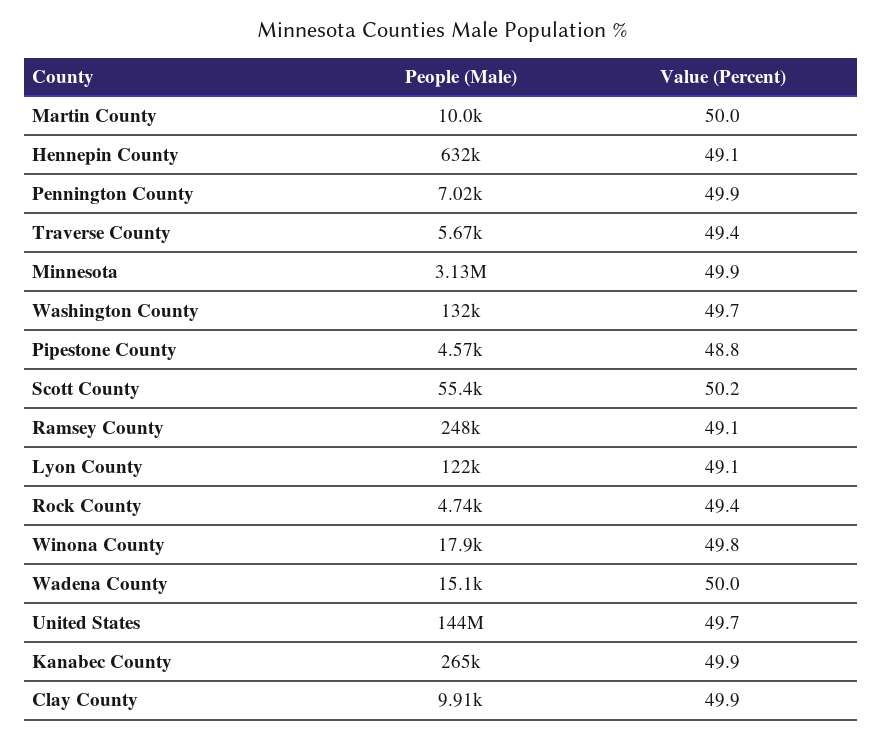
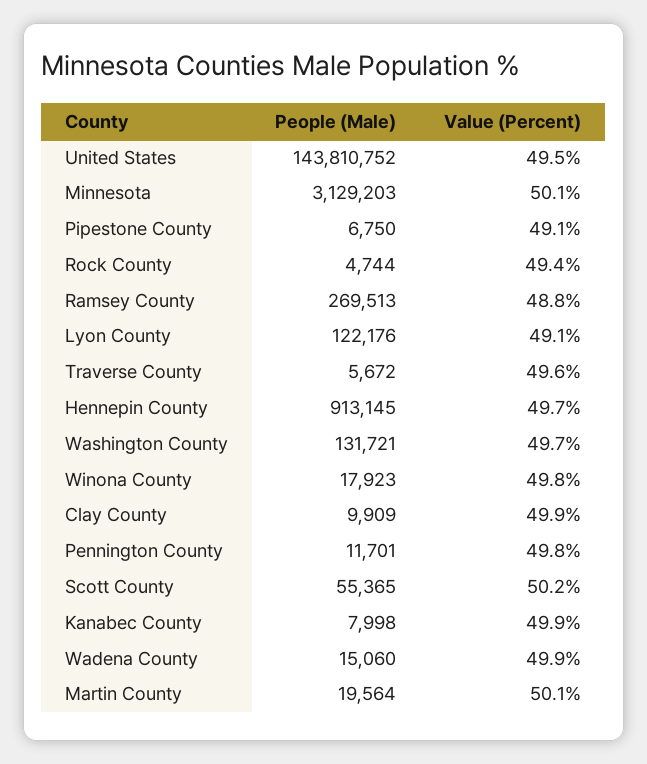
People (Male), Martin County: 10000 -> 19564
Value (Percent), Martin County: 50 -> 50.1
People (Male), Hennepin County: 632000 -> 913145
Value (Percent), Hennepin County: 49.1 -> 49.7
People (Male), Pennington County: 7020 -> 11701
Value (Percent), Pennington County: 49.9 -> 49.8
Value (Percent), Traverse County: 49.4 -> 49.6
Value (Percent), Minnesota: 49.9 -> 50.1
People (Male), Pipestone County: 4570 -> 6750
Value (Percent), Pipestone County: 48.8 -> 49.1
People (Male), Ramsey County: 248000 -> 269513
Value (Percent), Ramsey County: 49.1 -> 48.8
Value (Percent), Wadena County: 50 -> 49.9
Value (Percent), United States: 49.7 -> 49.5
People (Male), Kanabec County: 265000 -> 7998

